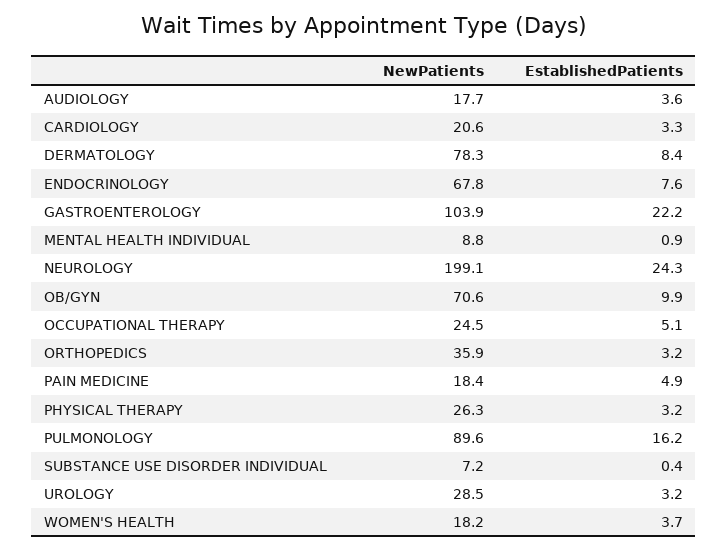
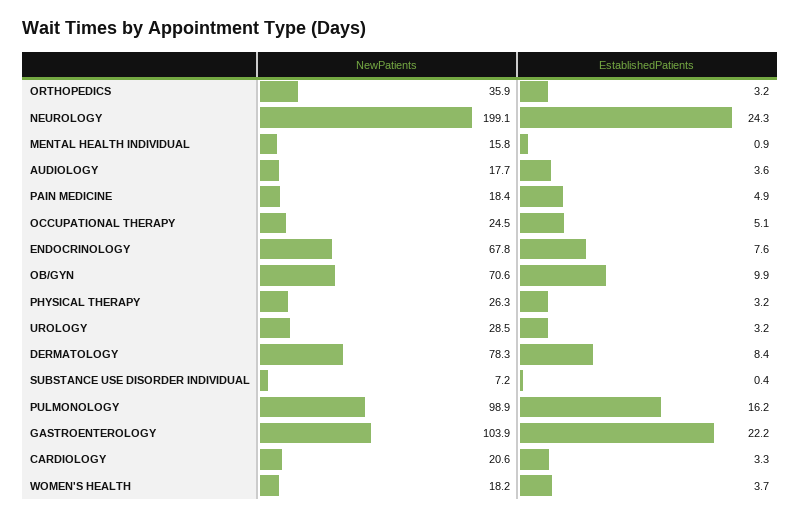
NewPatients, MENTAL HEALTH INDIVIDUAL: 8.8 -> 15.8
NewPatients, PULMONOLOGY: 89.6 -> 98.9

